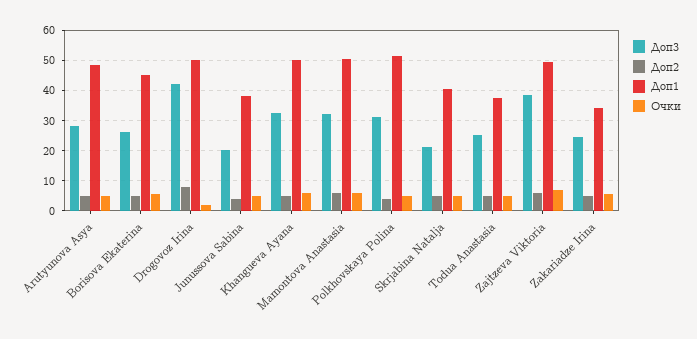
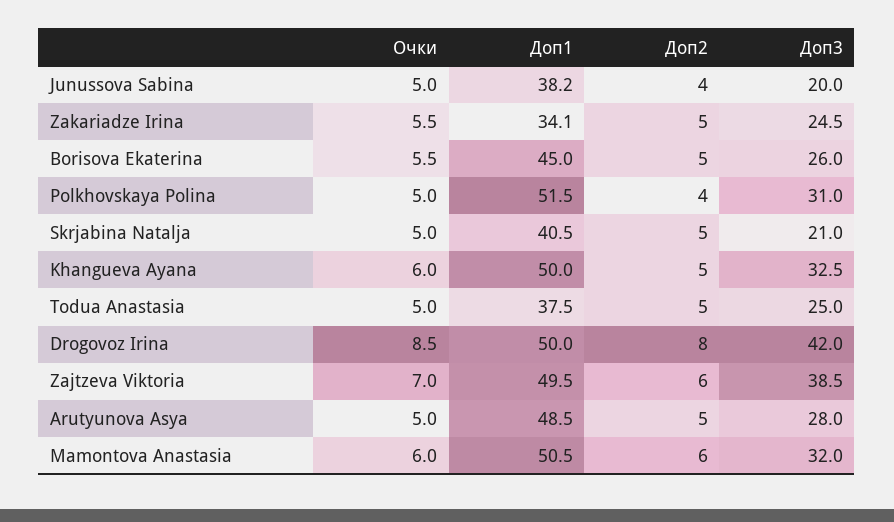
Очки, Drogovoz Irina: 2 -> 8.5

